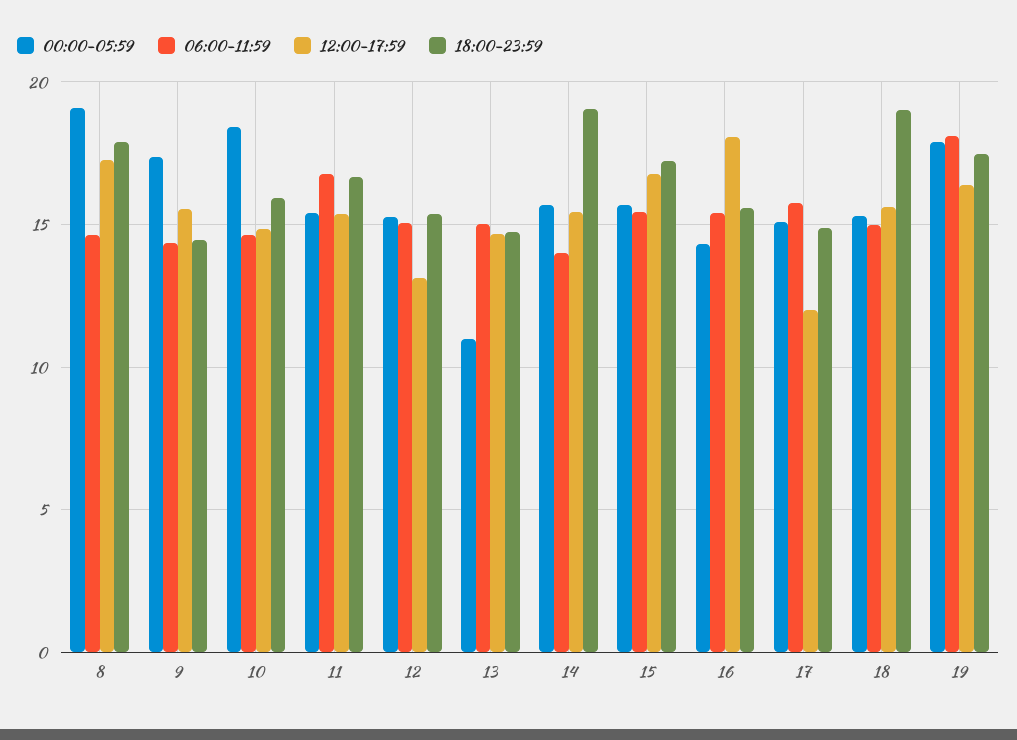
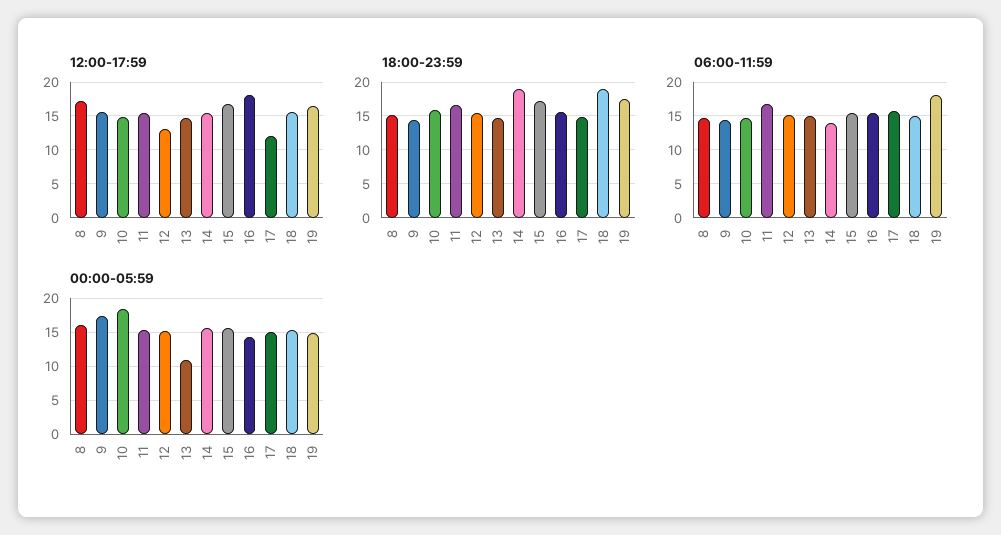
00:00-05:59, 8: 19 -> 16
18:00-23:59, 8: 18 -> 15
00:00-05:59, 19: 18 -> 15

